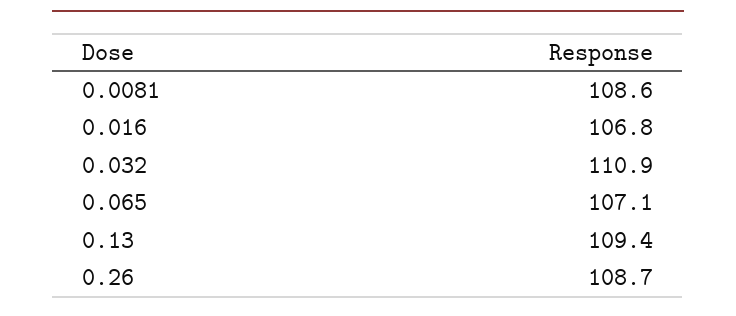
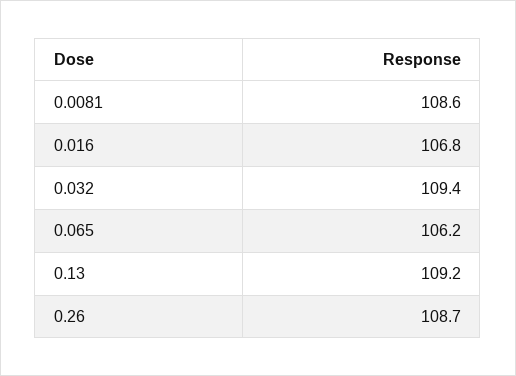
0.032: 110.9 -> 109.4
0.065: 107.1 -> 106.2
0.13: 109.4 -> 109.2

